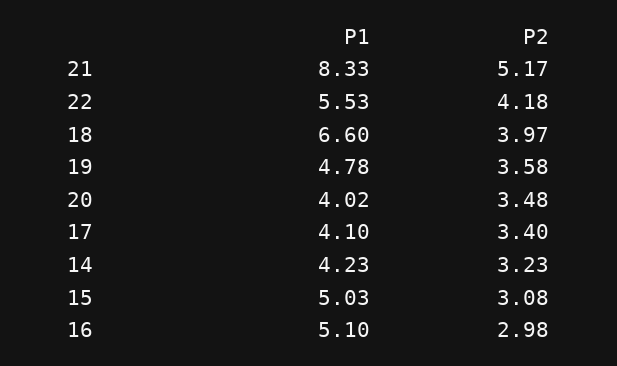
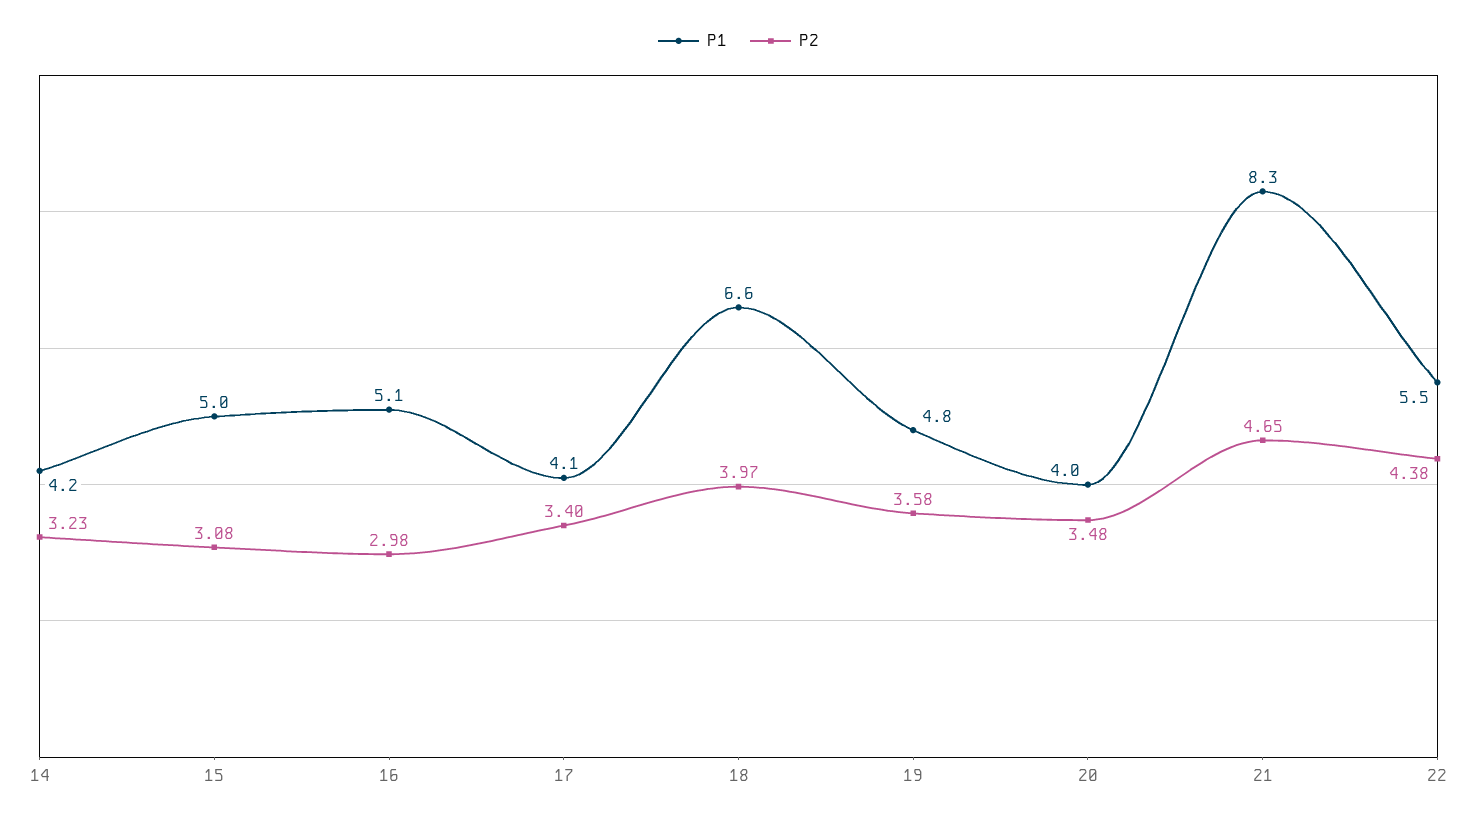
P2, 21: 5.17 -> 4.65
P2, 22: 4.18 -> 4.38

